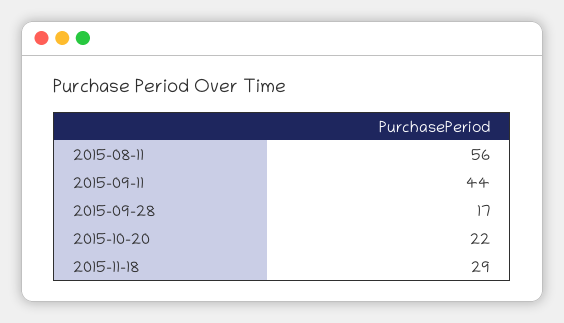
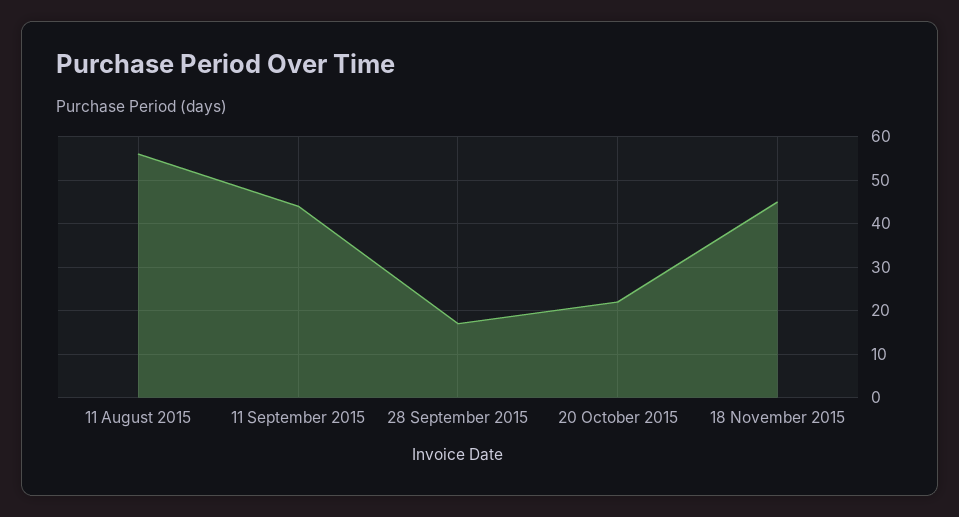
2015-11-18: 29 -> 45

